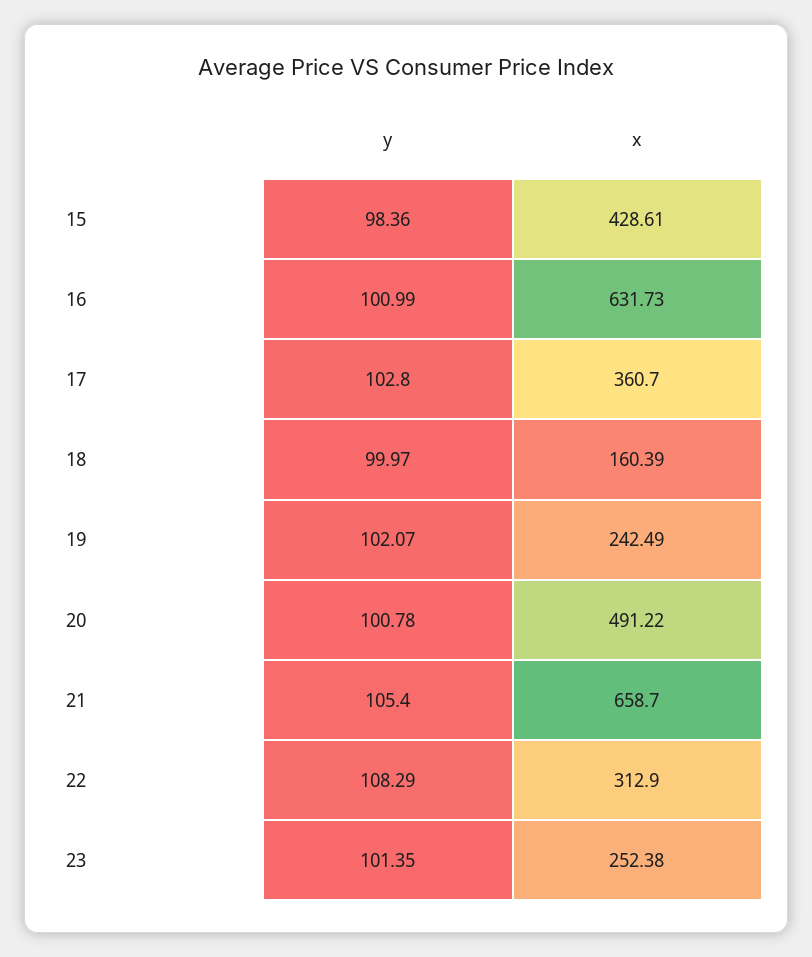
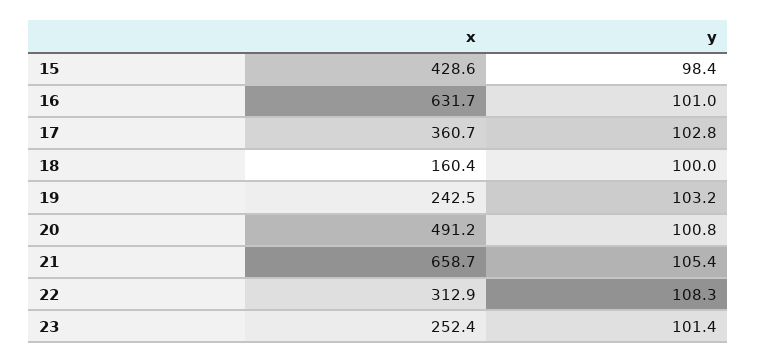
y, 19: 102.07 -> 103.2

